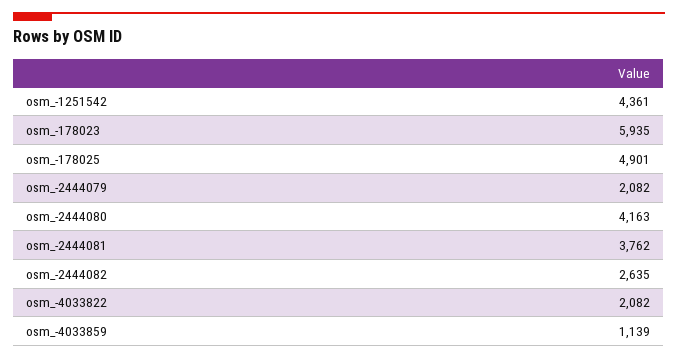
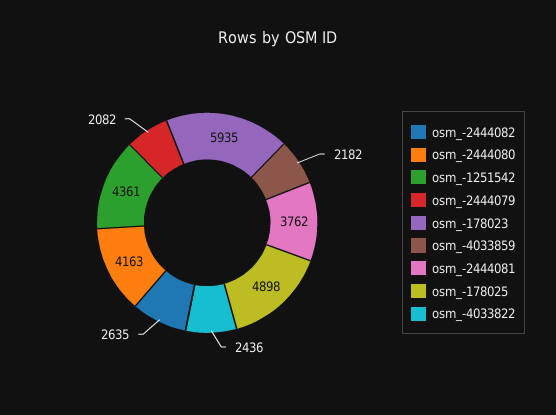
osm_-178025: 4901 -> 4898
osm_-4033822: 2082 -> 2436
osm_-4033859: 1139 -> 2182

